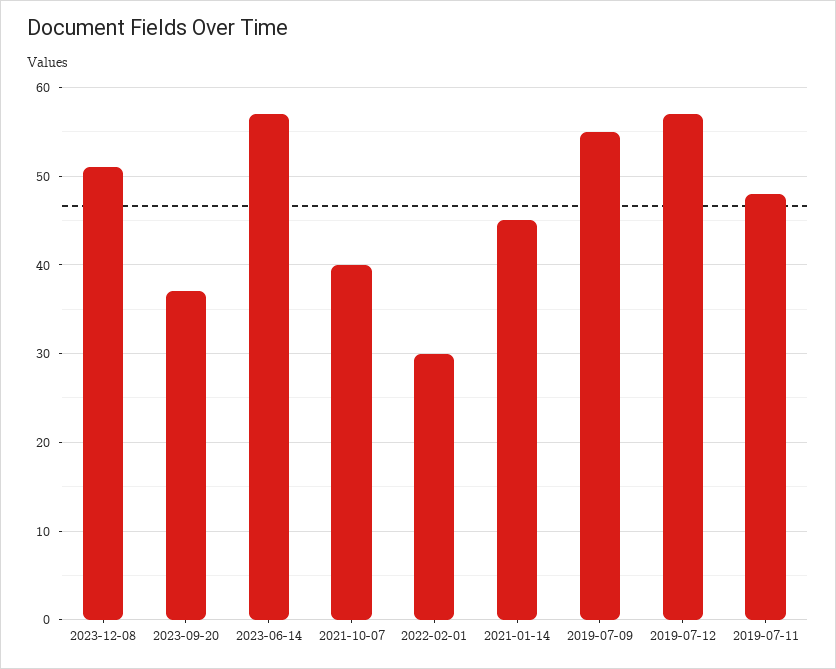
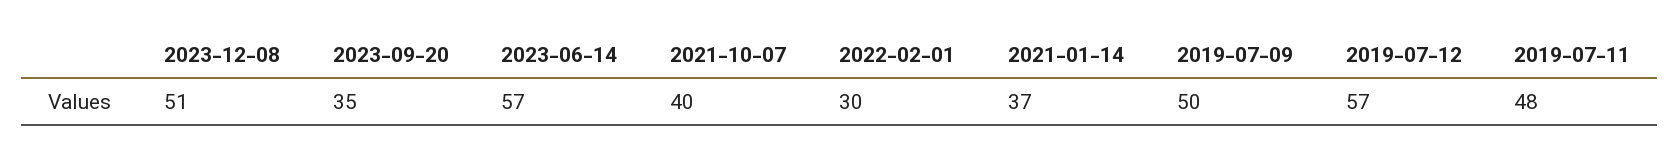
2023-09-20: 37 -> 35
2021-01-14: 45 -> 37
2019-07-09: 55 -> 50

